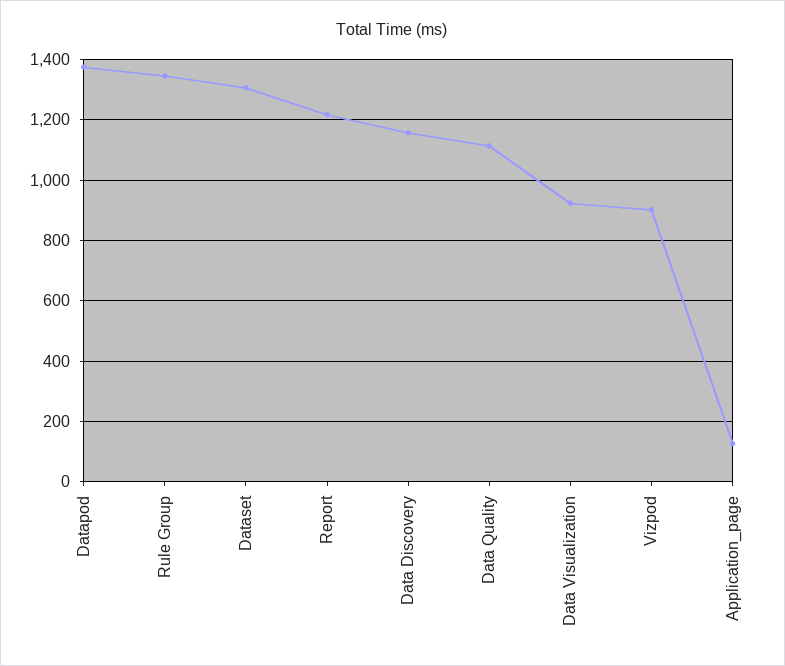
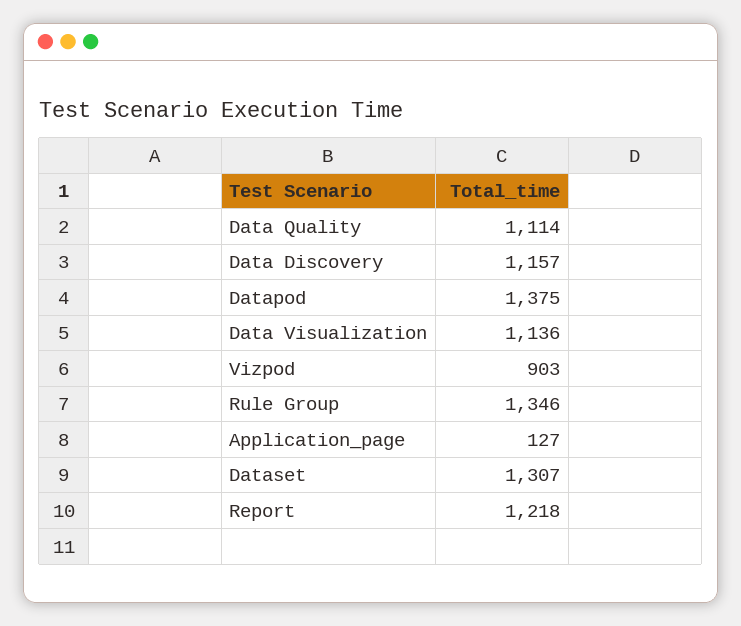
Data Visualization: 920 -> 1136

